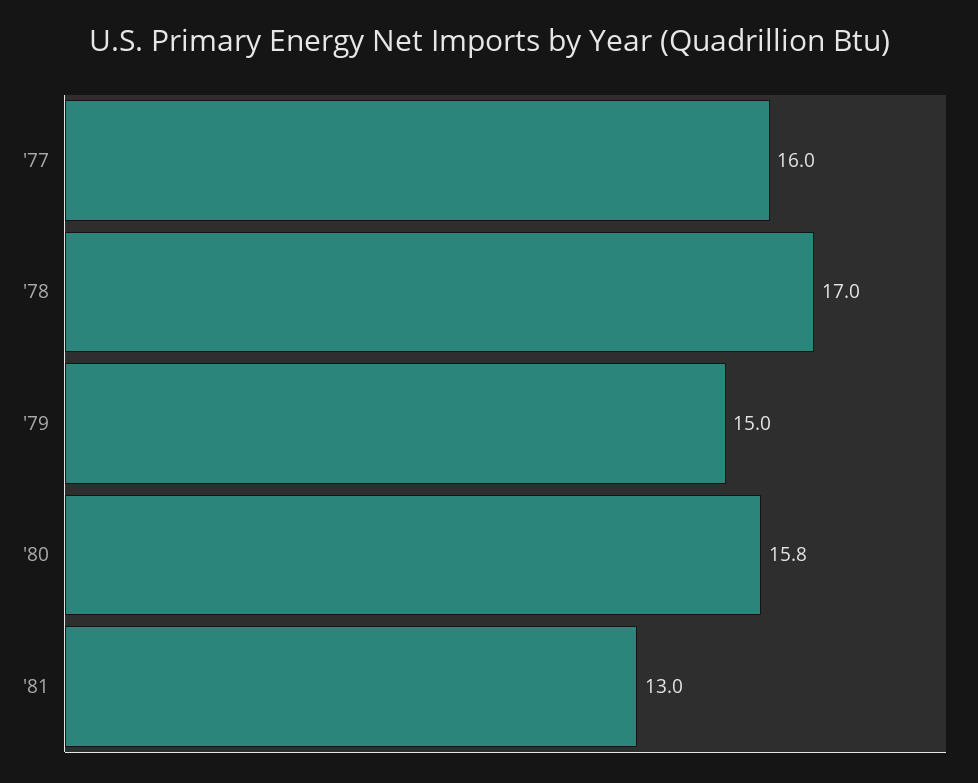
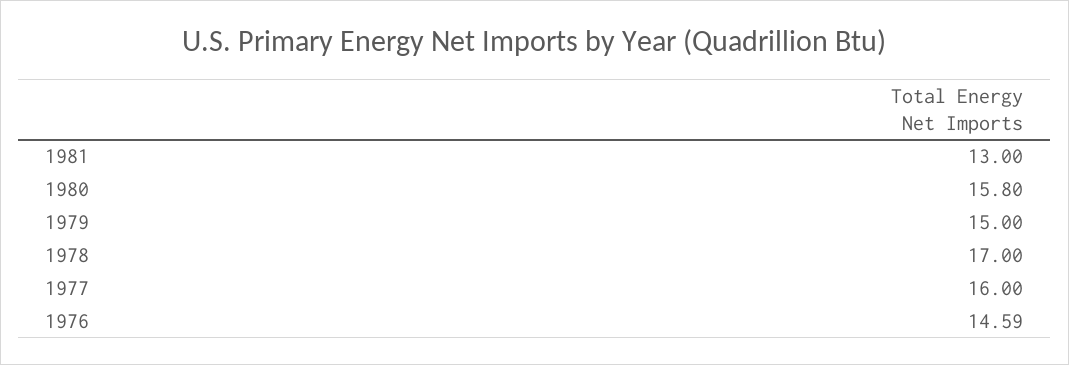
1976: none -> 14.59

